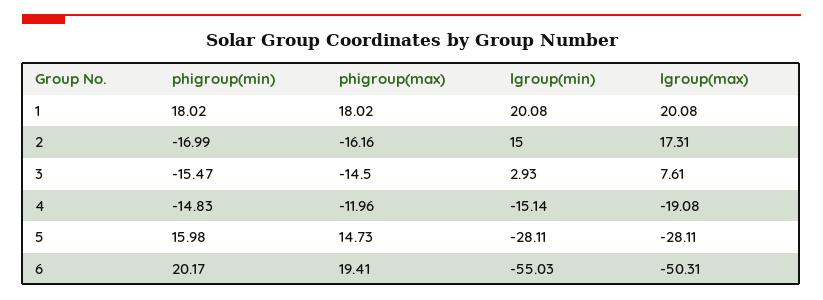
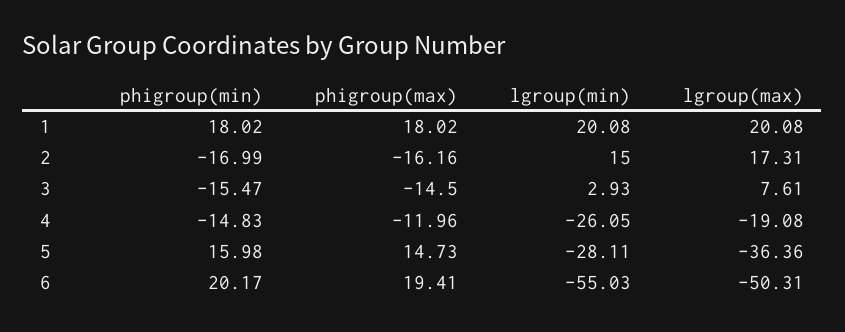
lgroup(min), 4: -15.14 -> -26.05
lgroup(max), 5: -28.11 -> -36.36

